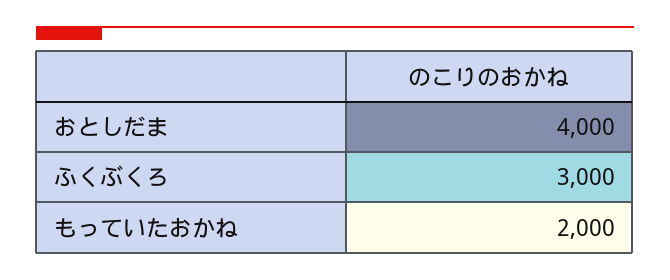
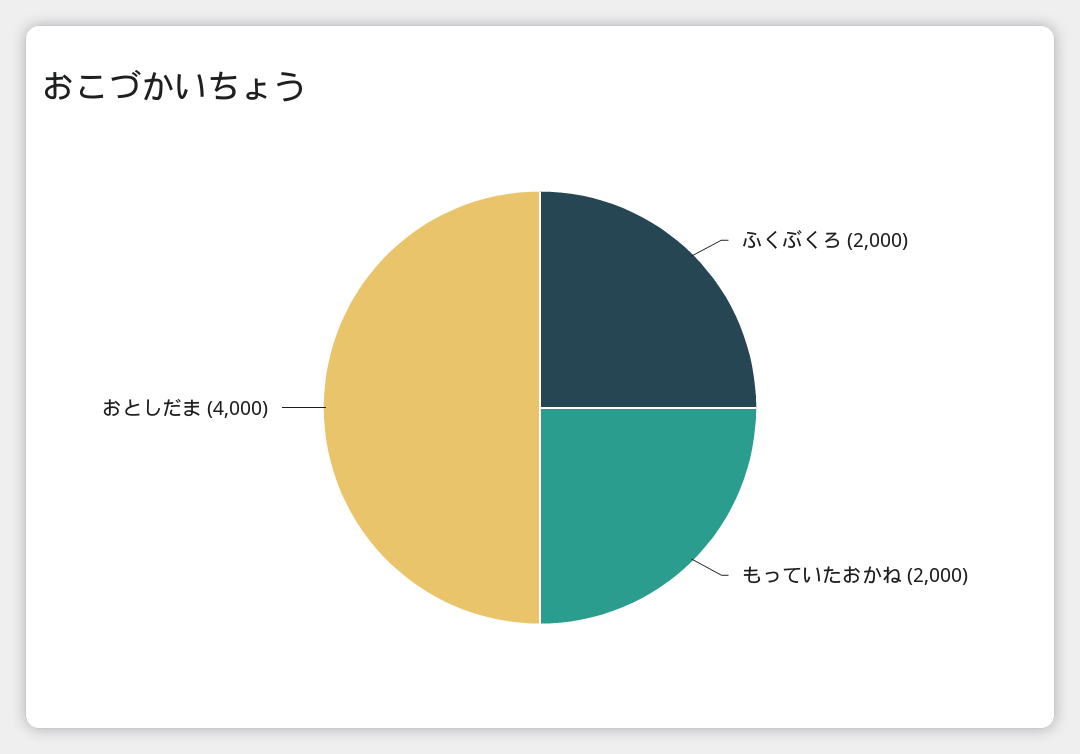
ふくぶくろ: 3000 -> 2000

